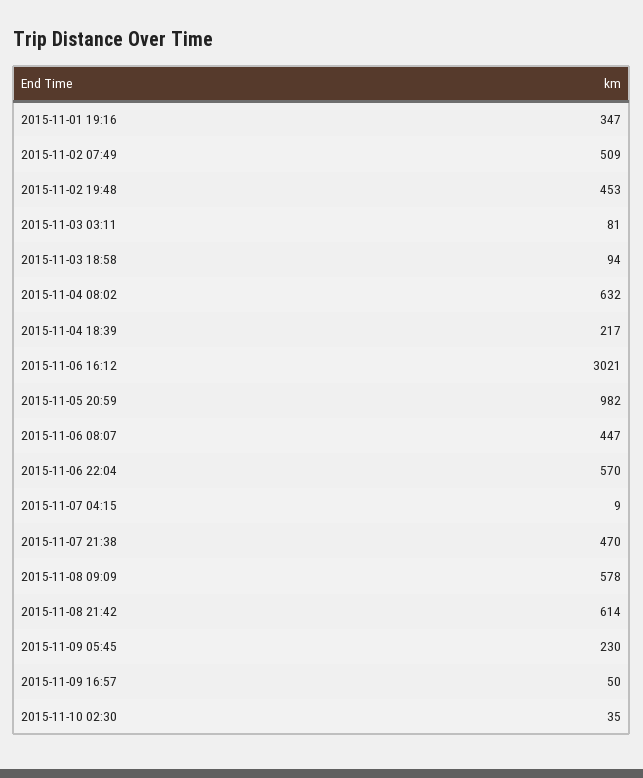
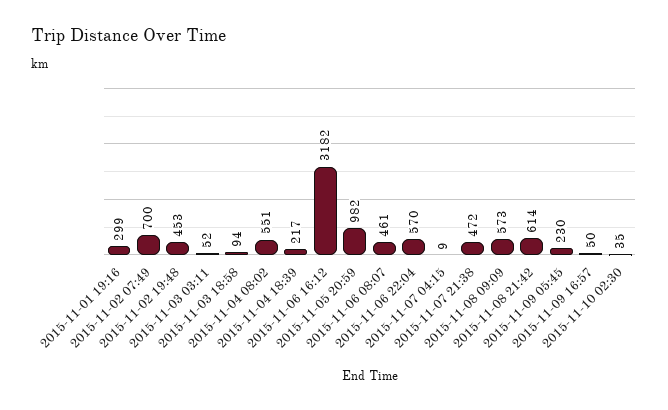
2015-11-01 19:16: 347 -> 299
2015-11-02 07:49: 509 -> 700
2015-11-03 03:11: 81 -> 52
2015-11-04 08:02: 632 -> 551
2015-11-06 16:12: 3021 -> 3182
2015-11-06 08:07: 447 -> 461
2015-11-07 21:38: 470 -> 472
2015-11-08 09:09: 578 -> 573

